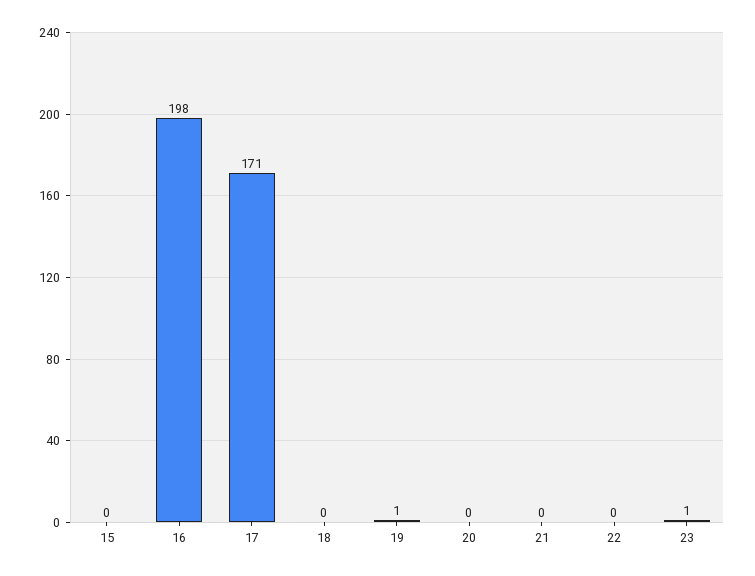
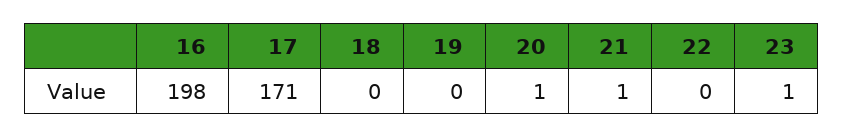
15: 0 -> none
19: 1 -> 0
20: 0 -> 1
21: 0 -> 1

